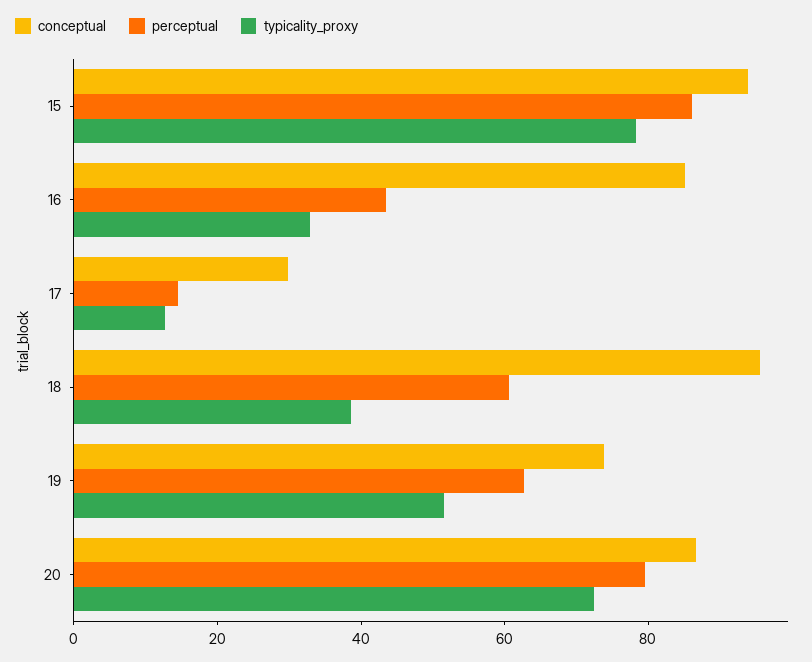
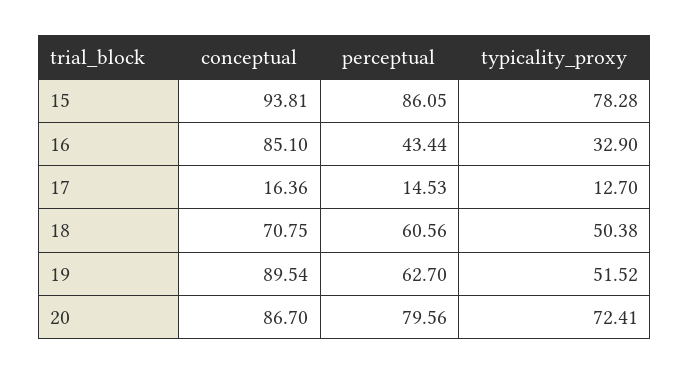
conceptual, 17: 30 -> 16.36
conceptual, 18: 95 -> 70.75
typicality_proxy, 18: 40 -> 50.38
conceptual, 19: 75 -> 89.54

